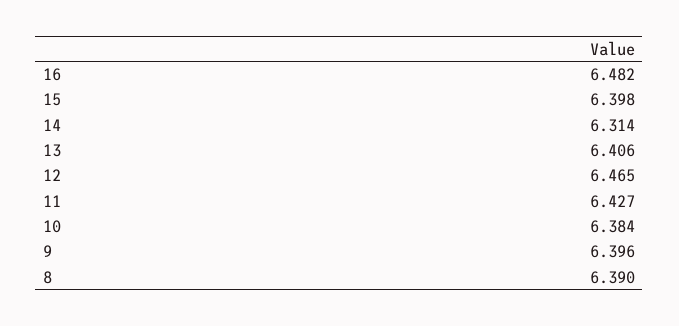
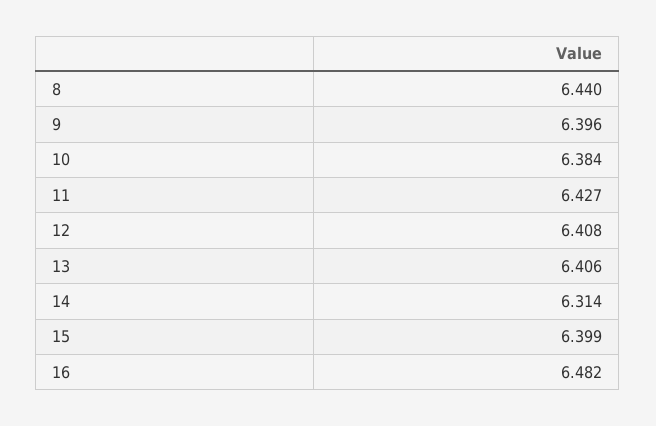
15: 6.398 -> 6.399
12: 6.465 -> 6.408
8: 6.39 -> 6.44

